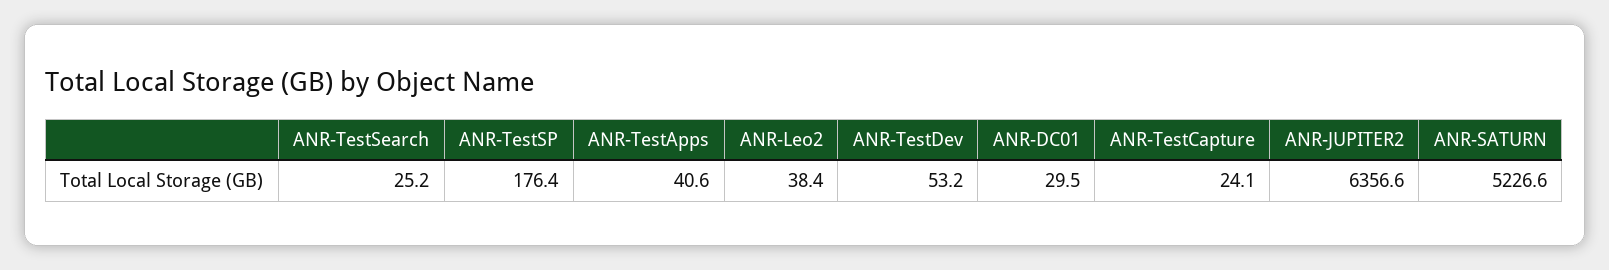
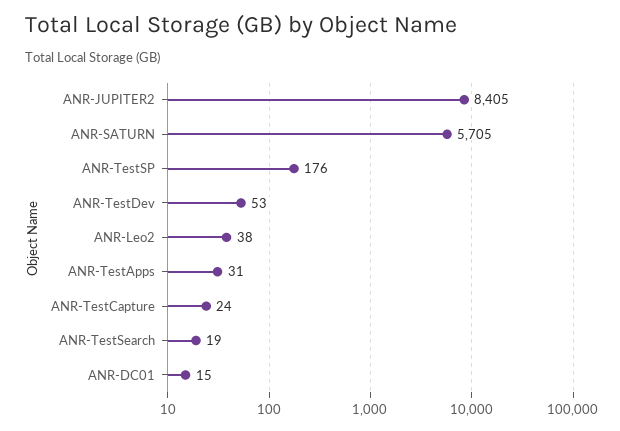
ANR-TestSearch: 25.2 -> 19
ANR-TestApps: 40.6 -> 31
ANR-DC01: 29.5 -> 15
ANR-JUPITER2: 6356.6 -> 8405
ANR-SATURN: 5226.6 -> 5705

